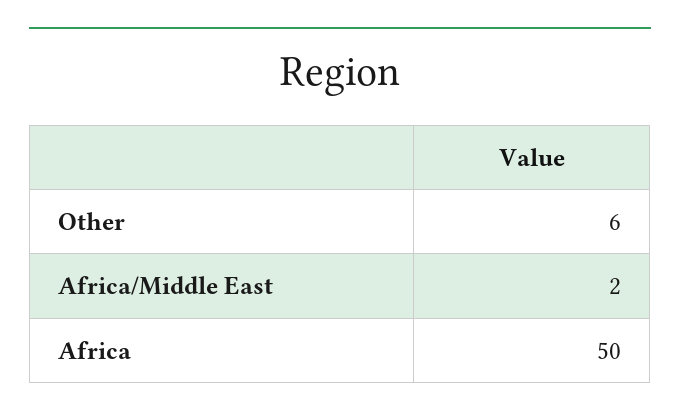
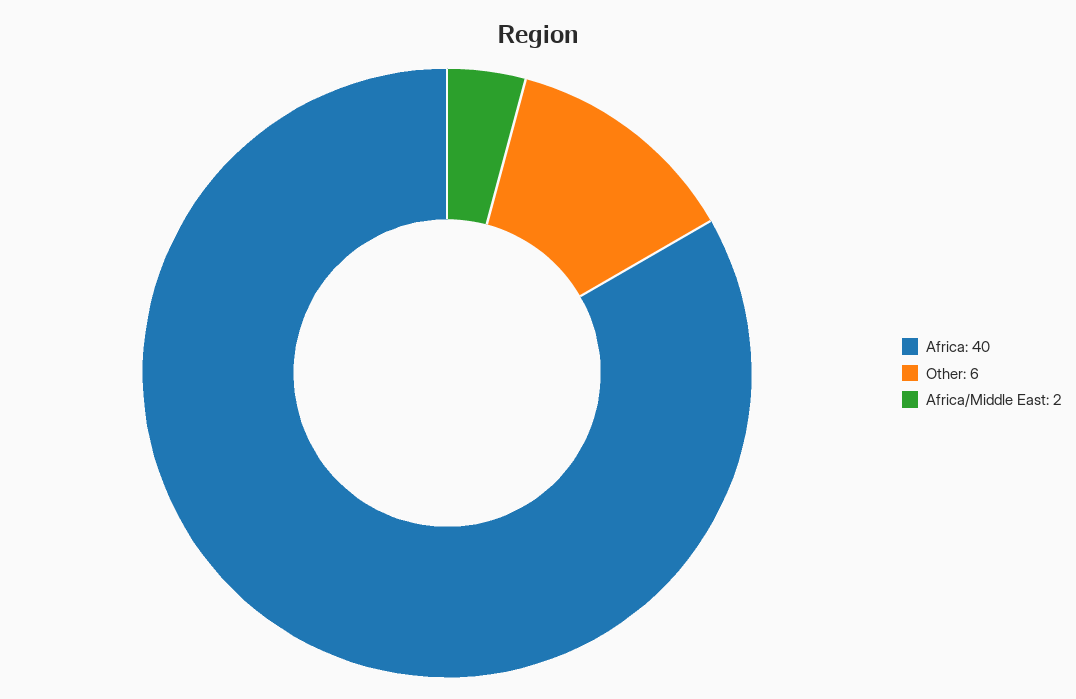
Africa: 50 -> 40

